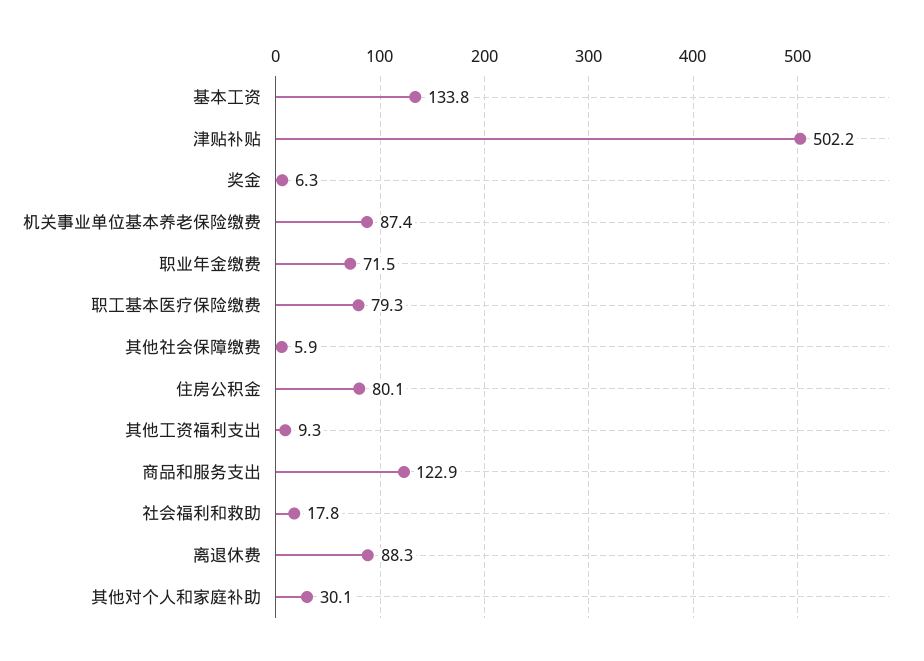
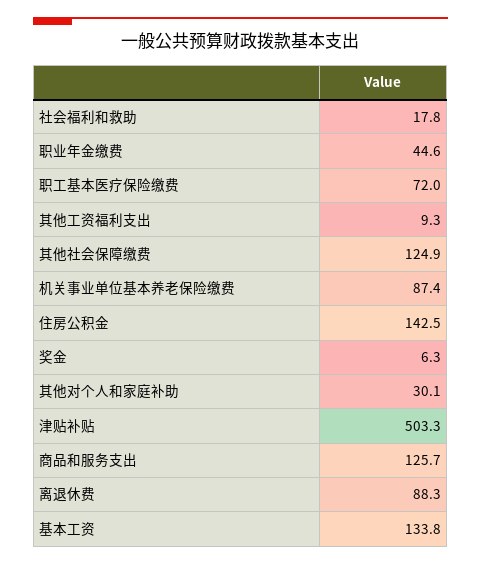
津贴补贴: 502.2 -> 503.3
职业年金缴费: 71.5 -> 44.6
职工基本医疗保险缴费: 79.3 -> 72
其他社会保障缴费: 5.9 -> 124.9
住房公积金: 80.1 -> 142.5
商品和服务支出: 122.9 -> 125.7

